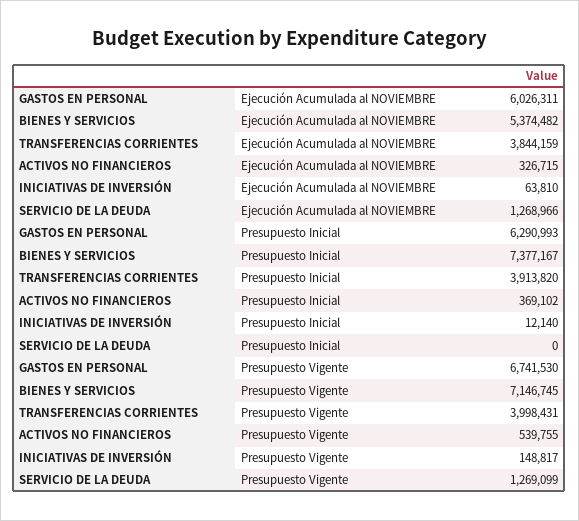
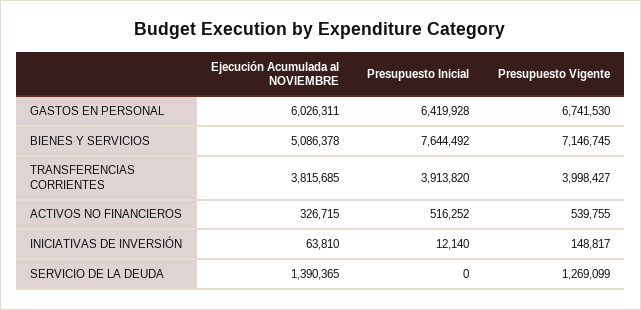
BIENES Y SERVICIOS, Ejecución Acumulada al NOVIEMBRE: 5374482 -> 5086378
TRANSFERENCIAS CORRIENTES, Ejecución Acumulada al NOVIEMBRE: 3844159 -> 3815685
SERVICIO DE LA DEUDA, Ejecución Acumulada al NOVIEMBRE: 1268966 -> 1390365
GASTOS EN PERSONAL, Presupuesto Inicial: 6290993 -> 6419928
BIENES Y SERVICIOS, Presupuesto Inicial: 7377167 -> 7644492
ACTIVOS NO FINANCIEROS, Presupuesto Inicial: 369102 -> 516252
TRANSFERENCIAS CORRIENTES, Presupuesto Vigente: 3998431 -> 3998427

